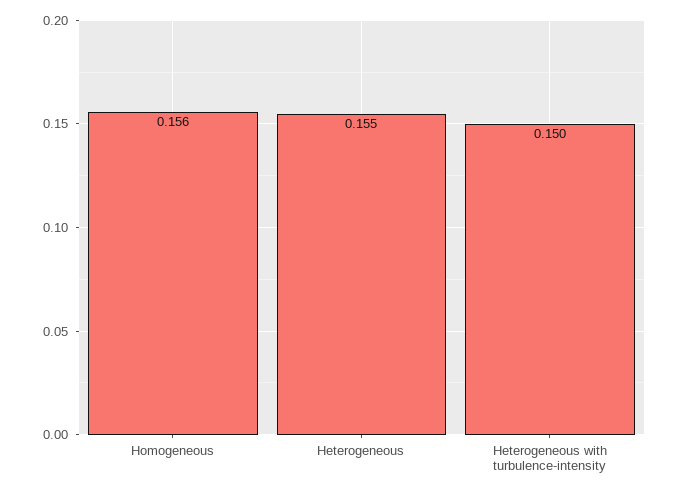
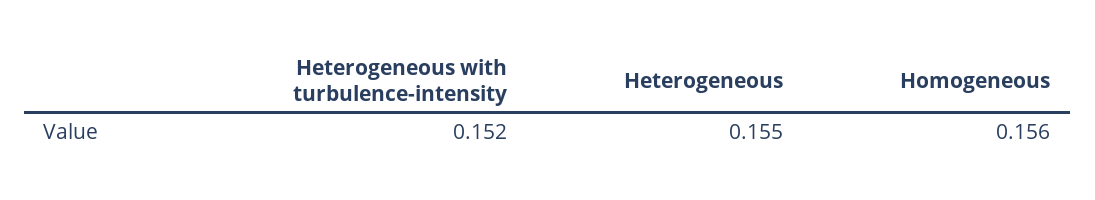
Heterogeneous with turbulence-intensity: 0.15 -> 0.152

